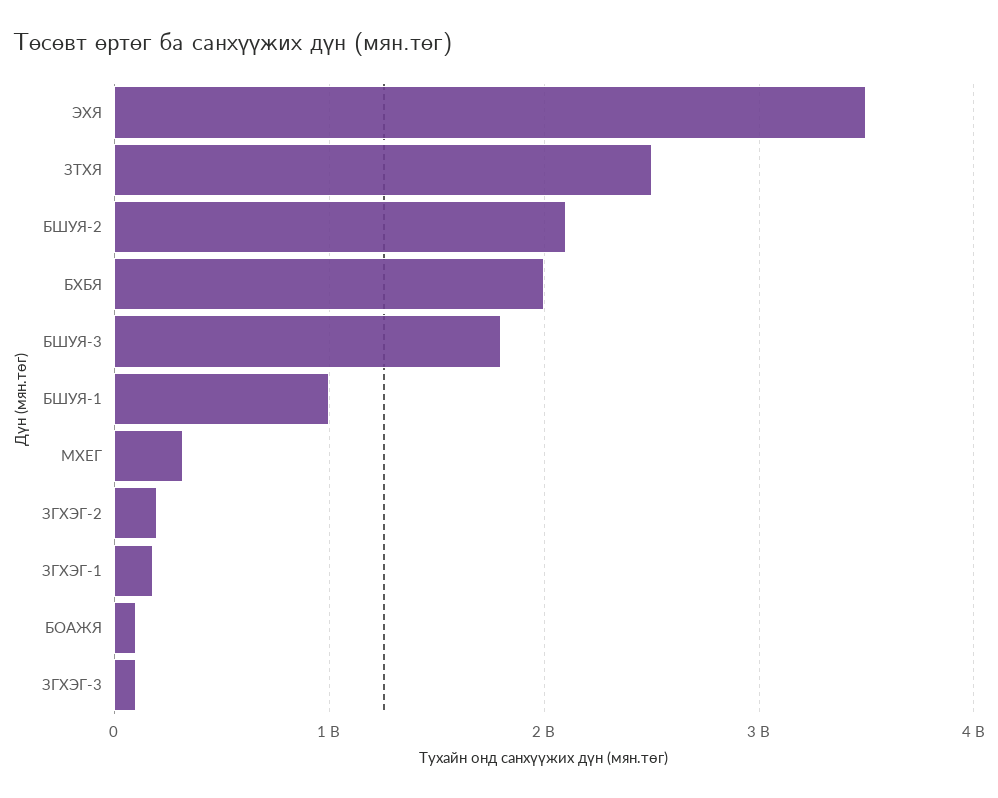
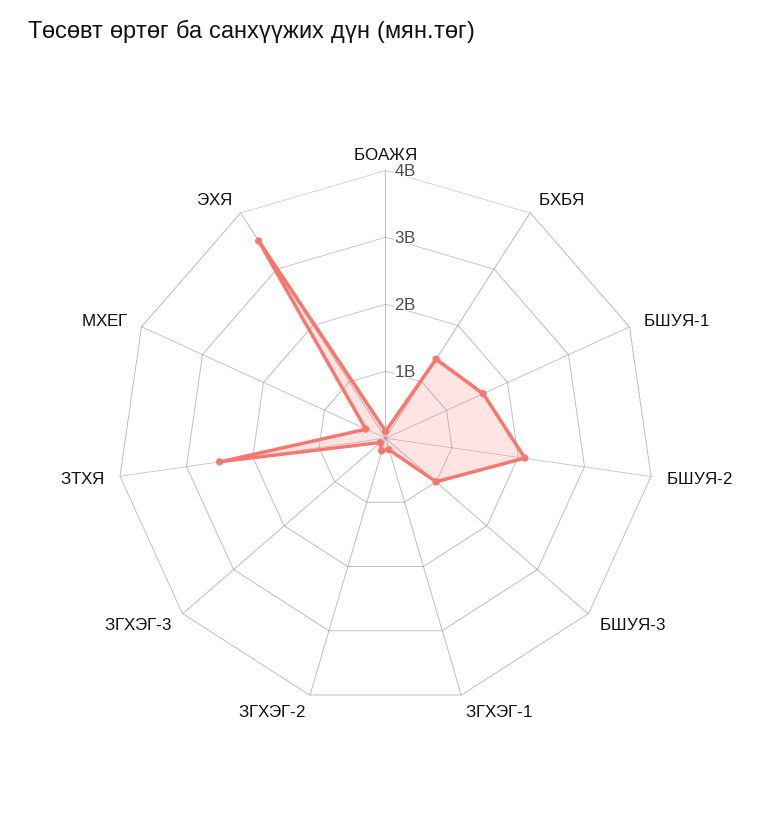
БХБЯ: 2000000000 -> 1400000000
БШУЯ-3: 1800000000 -> 1000000000
БШУЯ-1: 1000000000 -> 1600000000

